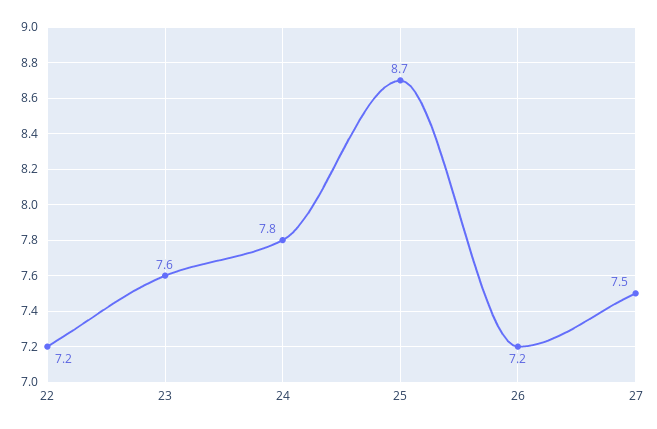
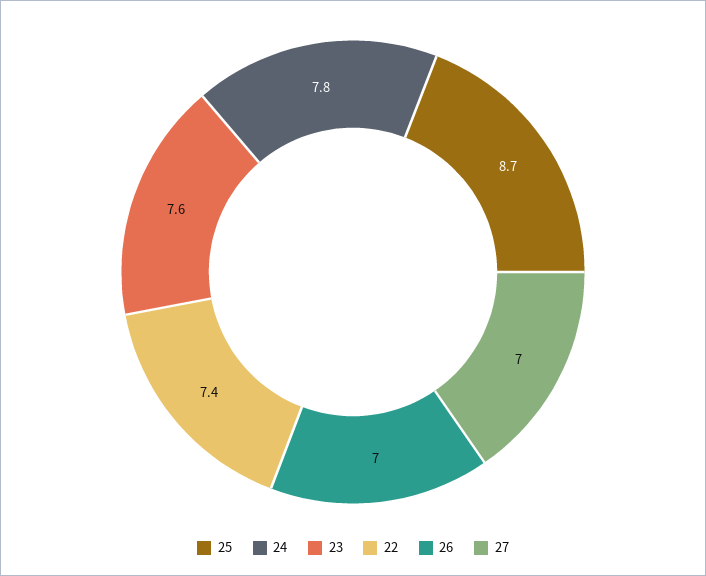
22: 7.2 -> 7.4
26: 7.2 -> 7
27: 7.5 -> 7

